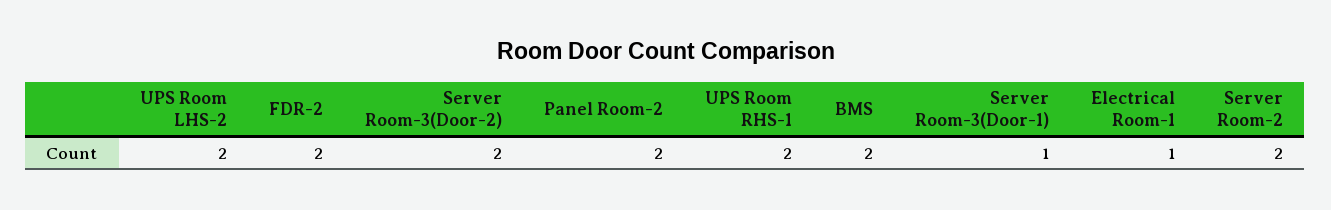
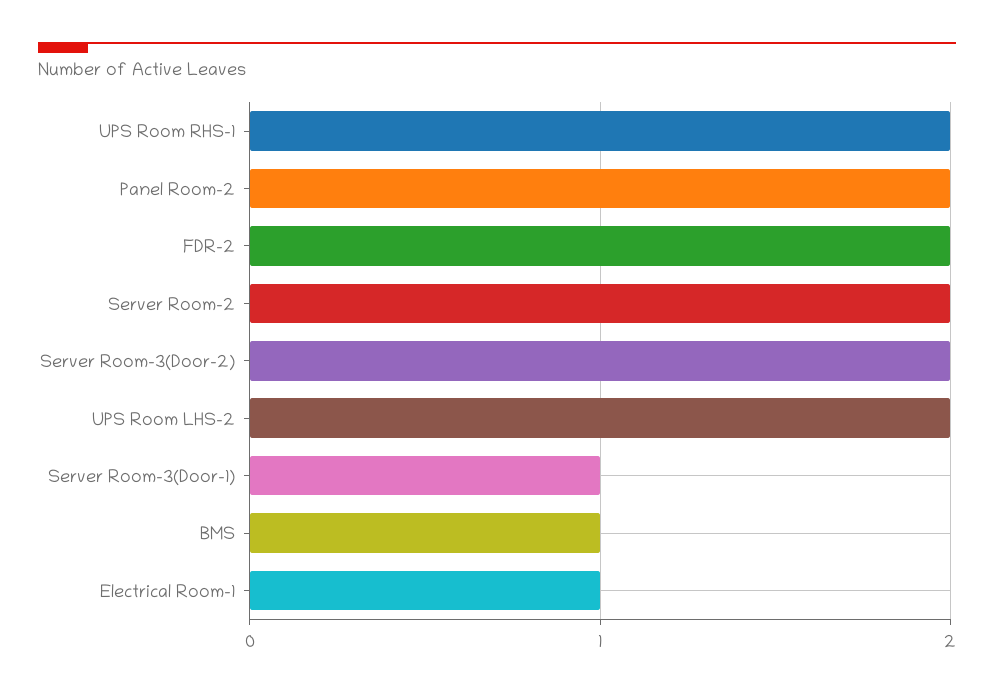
BMS: 2 -> 1

